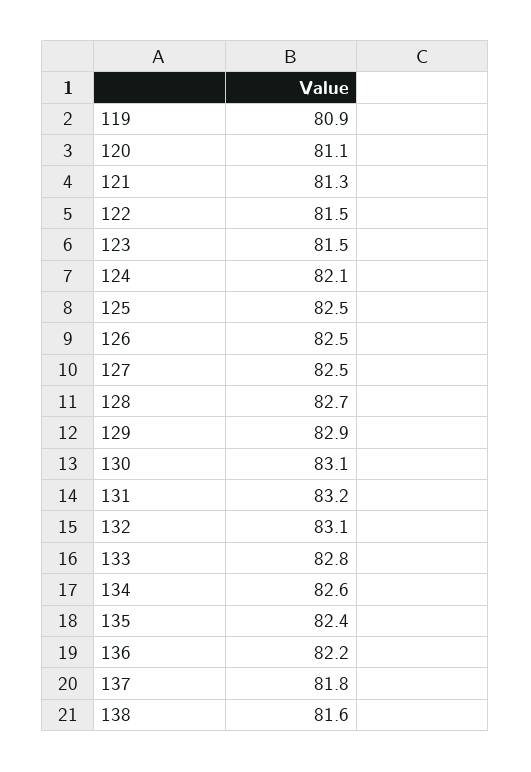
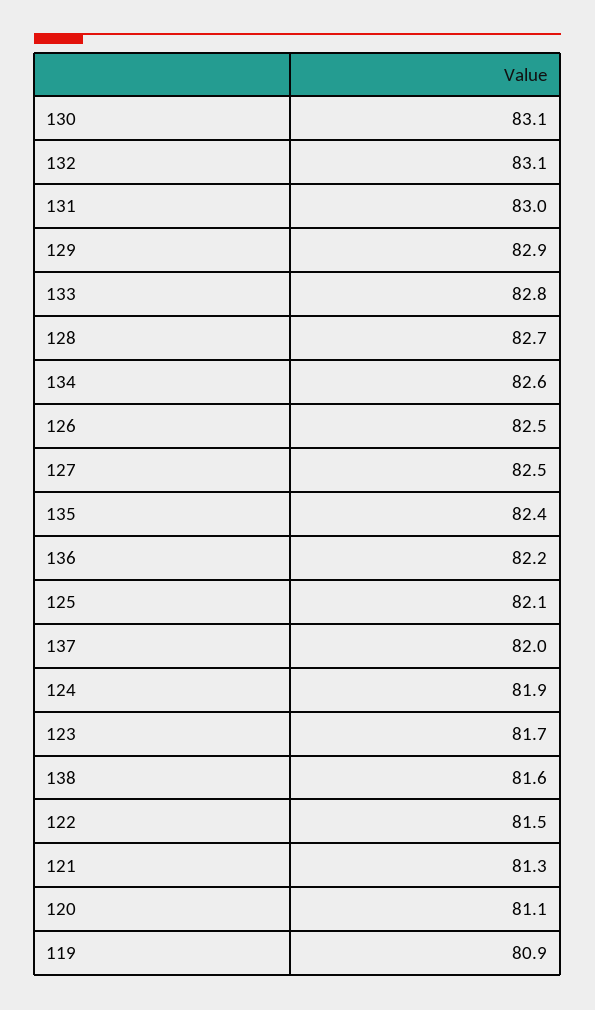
123: 81.5 -> 81.7
124: 82.1 -> 81.9
125: 82.5 -> 82.1
131: 83.2 -> 83
137: 81.8 -> 82

